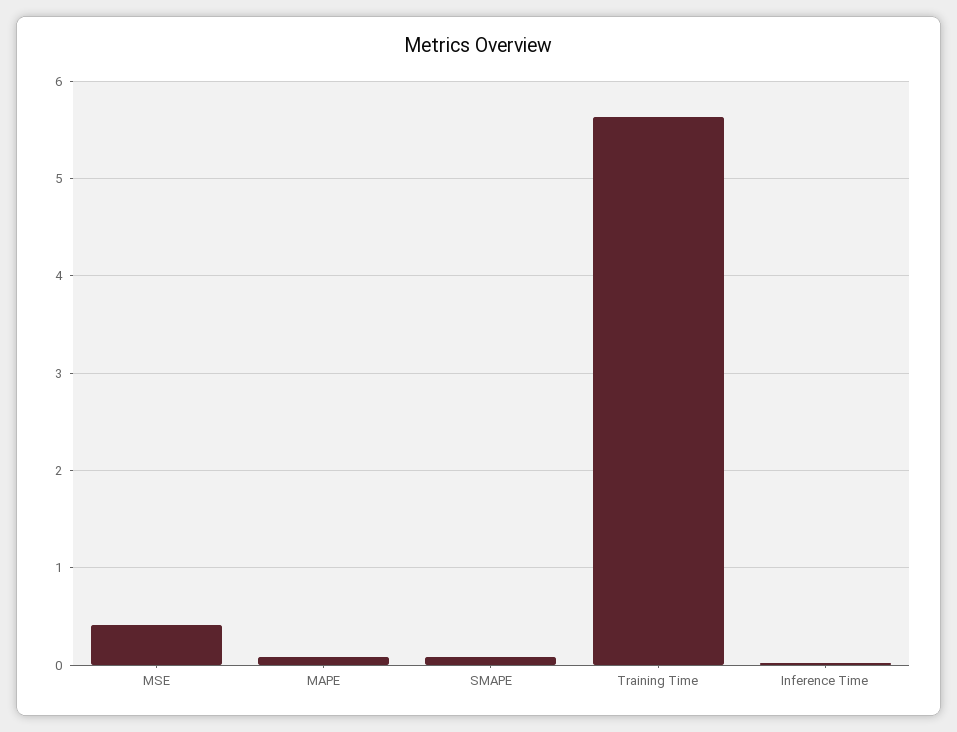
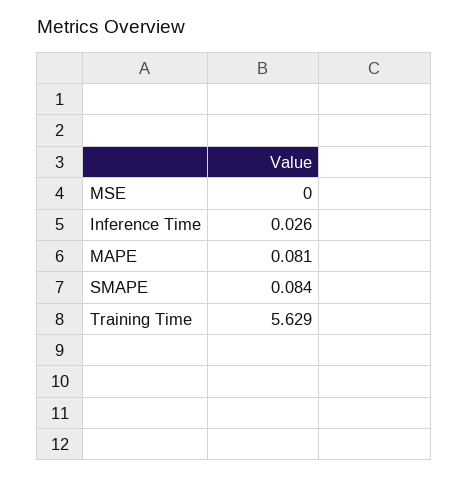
MSE: 0.4 -> 0

